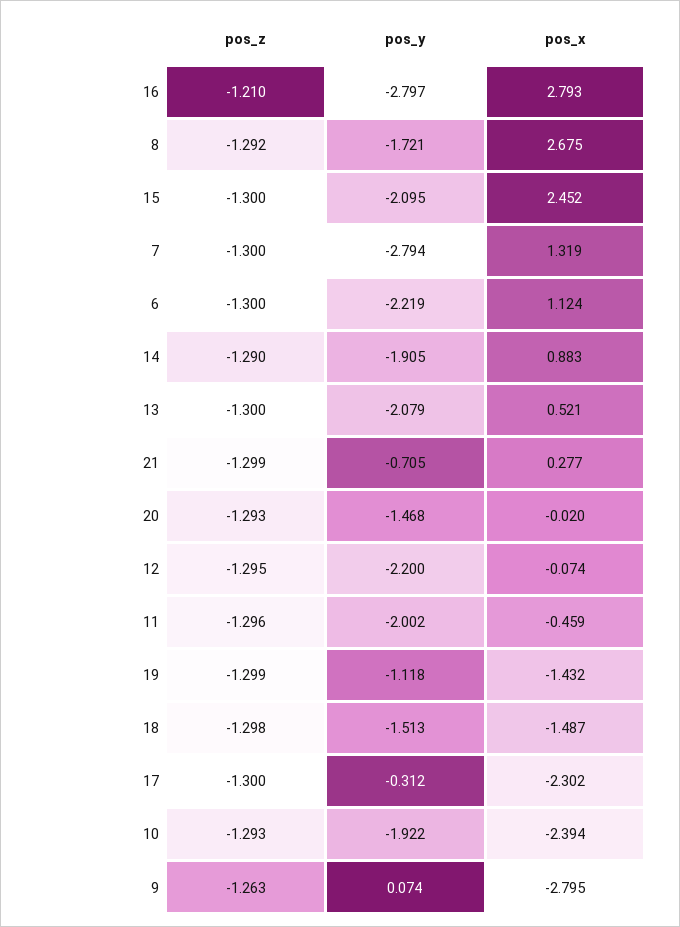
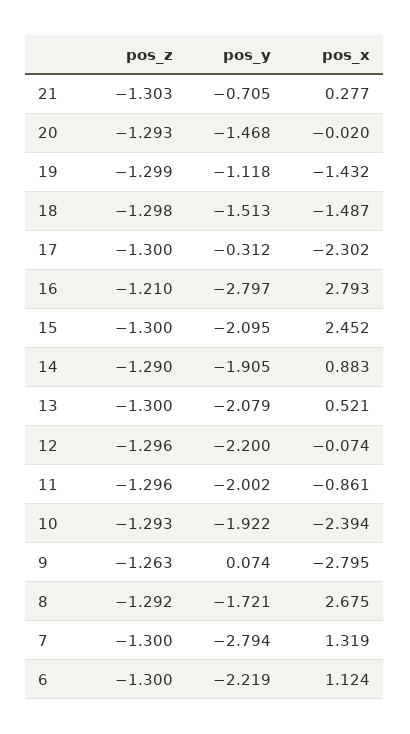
pos_z, 21: -1.299 -> -1.303
pos_z, 12: -1.295 -> -1.296
pos_x, 11: -0.459 -> -0.861

